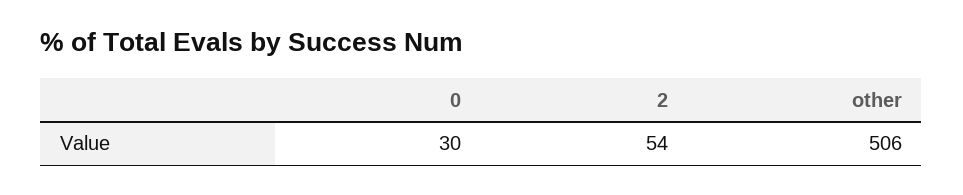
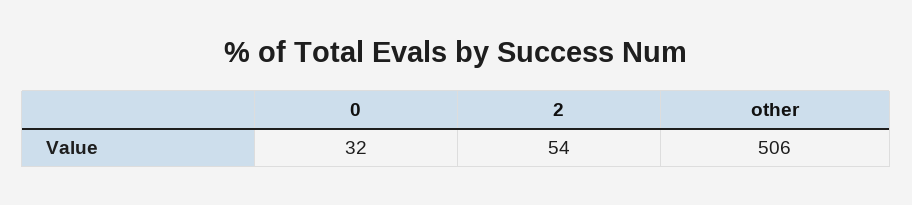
0: 30 -> 32

